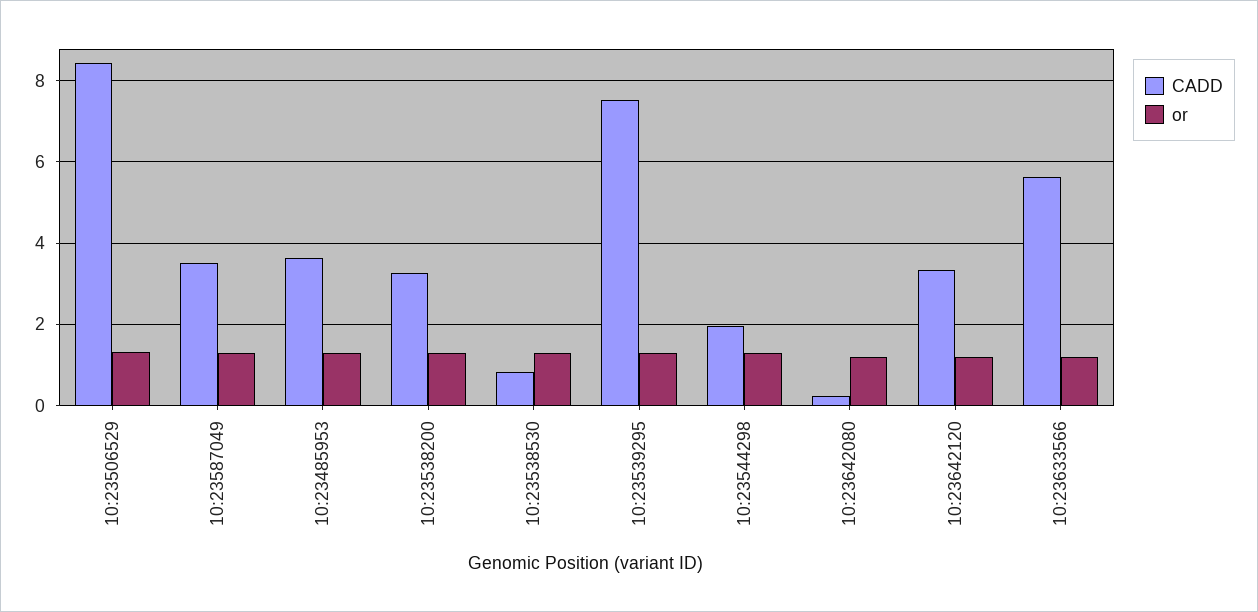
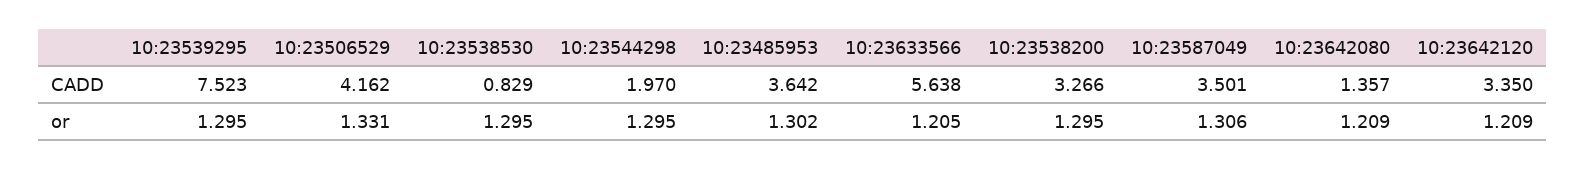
CADD, 10:23506529: 8.4 -> 4.162
CADD, 10:23642080: 0.2 -> 1.357

